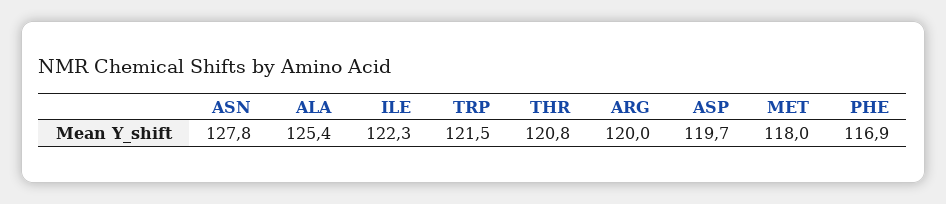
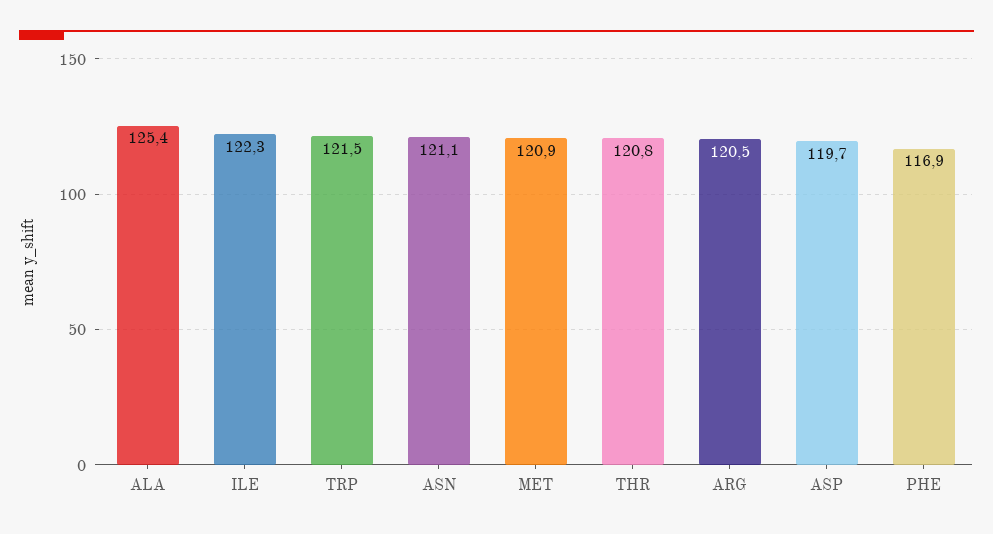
ASN: 127.8 -> 121.1
ARG: 120 -> 120.5
MET: 118 -> 120.9

